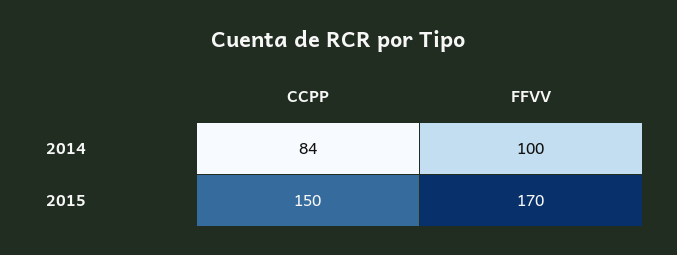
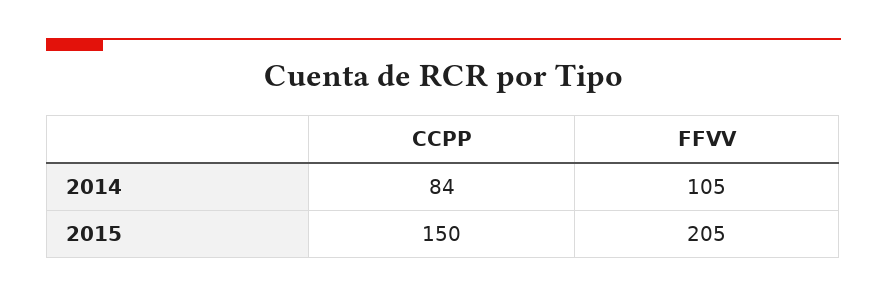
FFVV, 2014: 100 -> 105
FFVV, 2015: 170 -> 205

